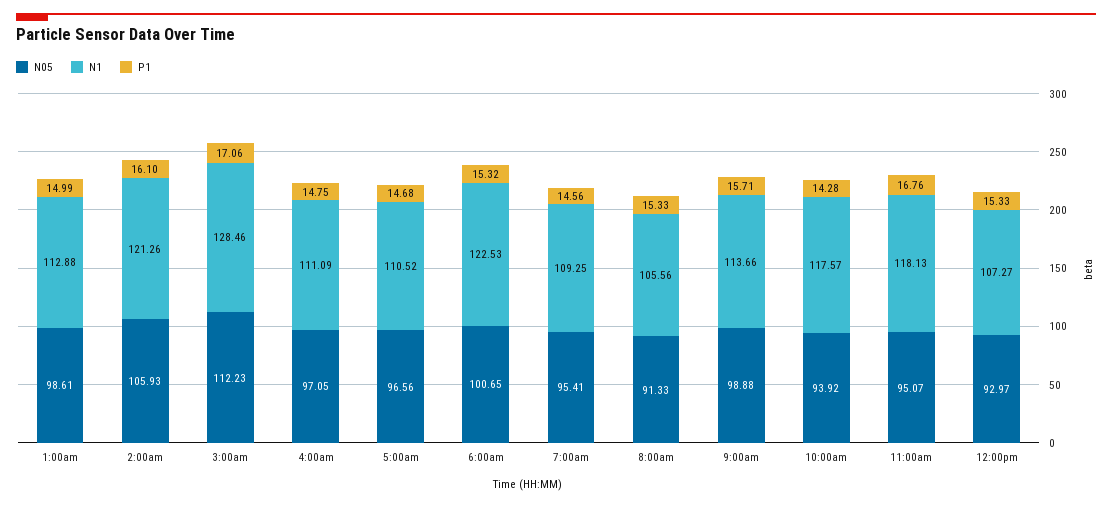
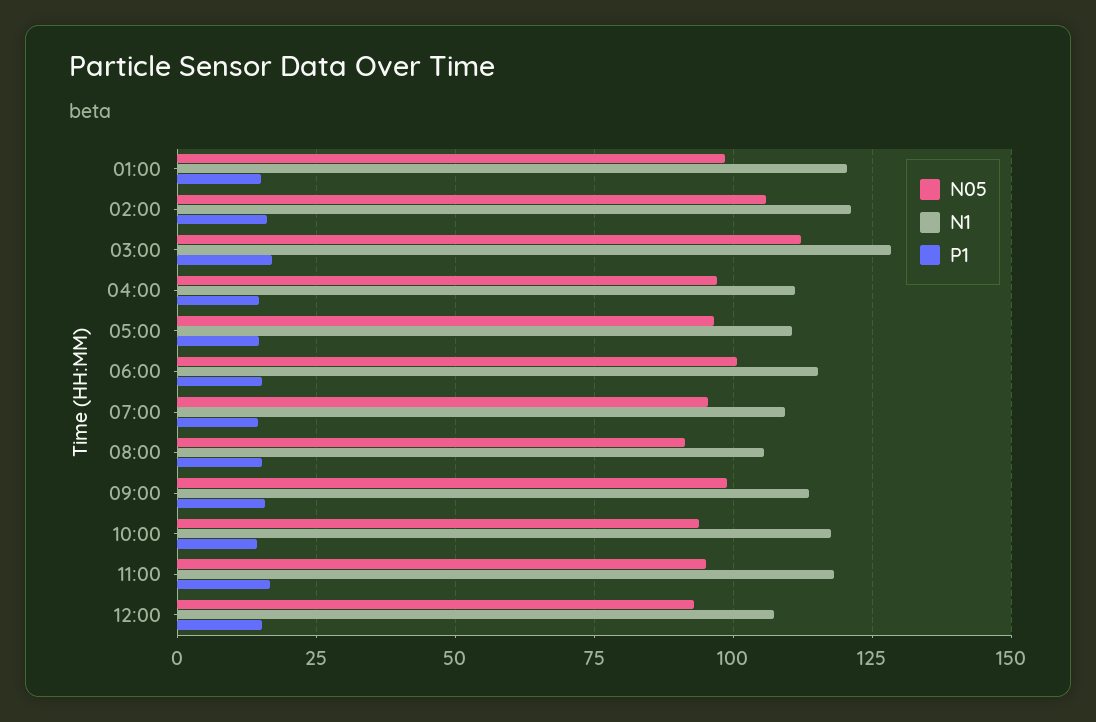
N1, 1:00am: 112.88 -> 120
N1, 6:00am: 122.53 -> 115

